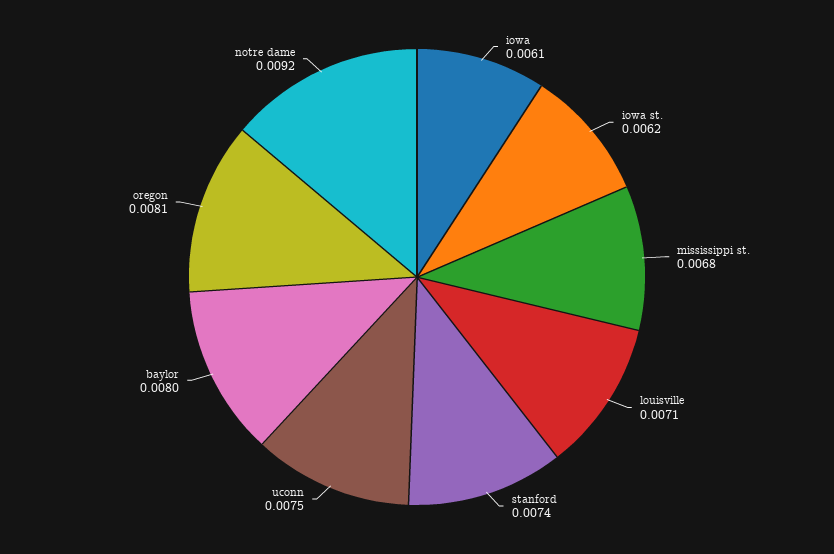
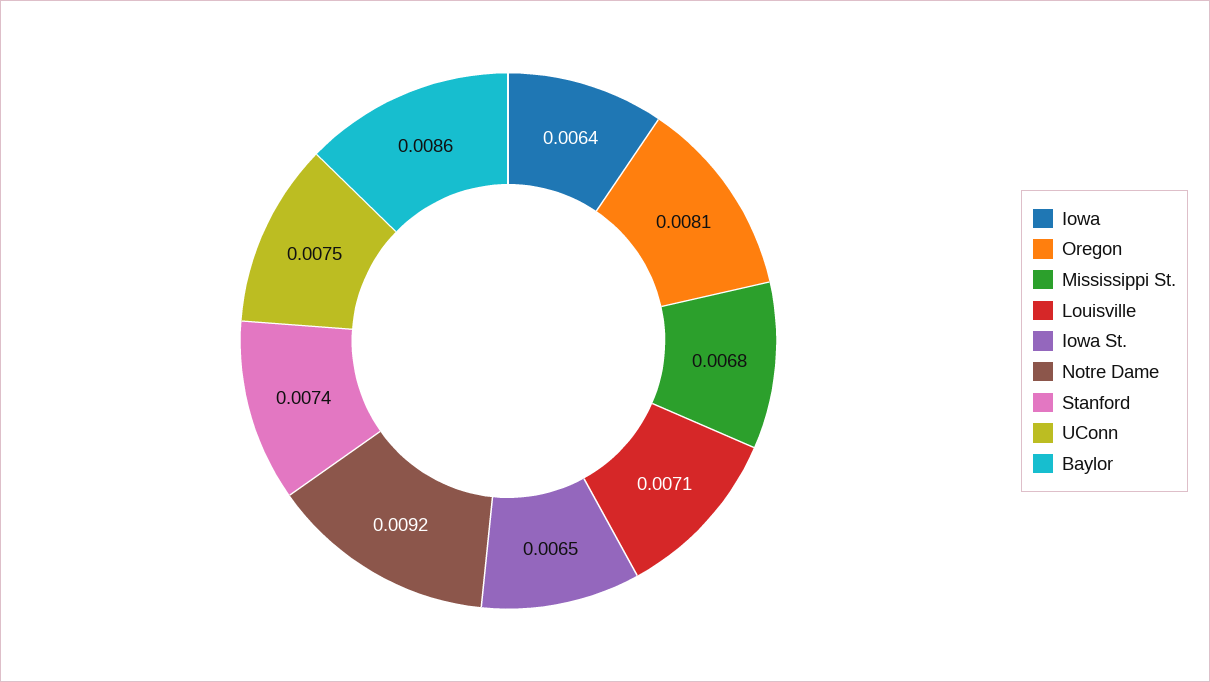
iowa: 0.0061 -> 0.0064
iowa st.: 0.0062 -> 0.0065
baylor: 0.008 -> 0.0086

